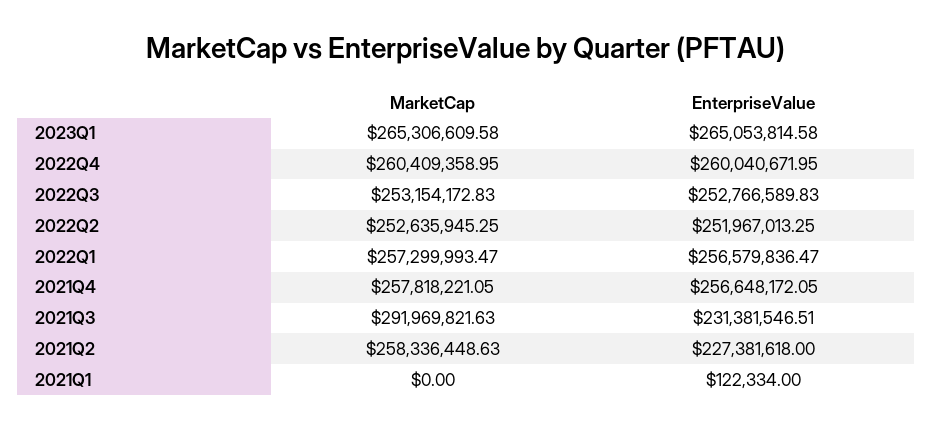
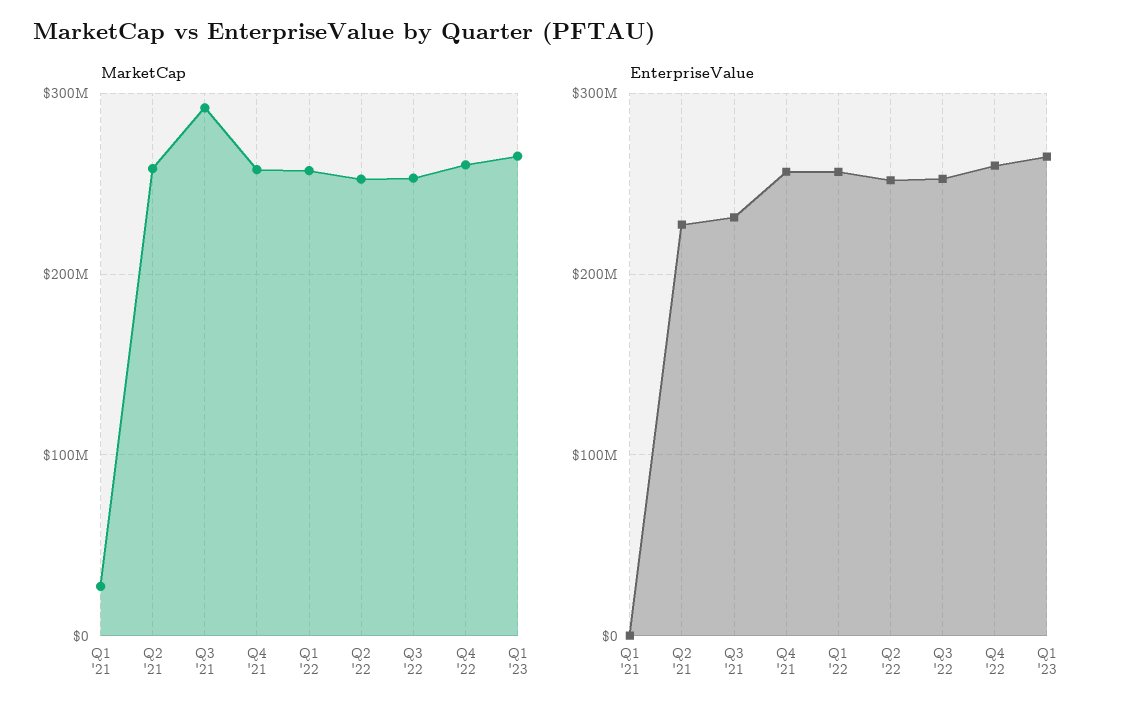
MarketCap, 2021Q1: 0 -> 30000000

